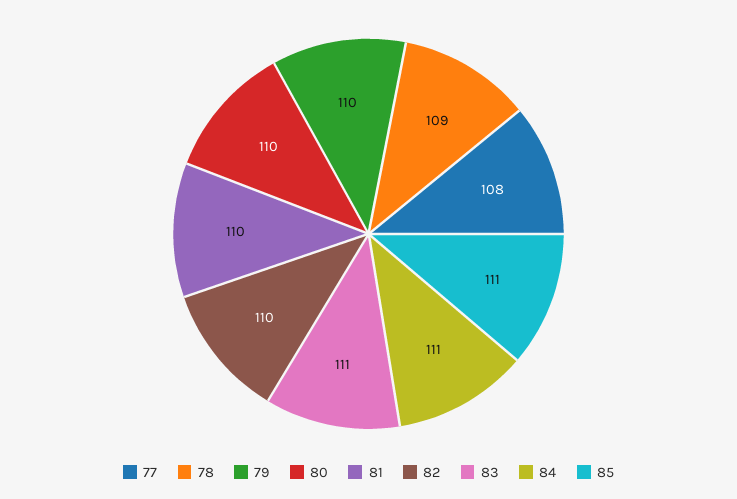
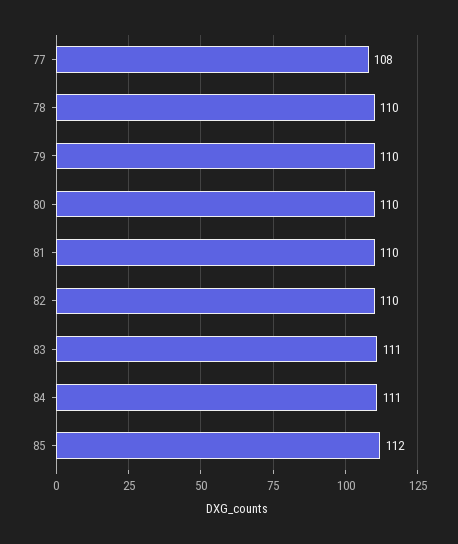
78: 109 -> 110
85: 111 -> 112

